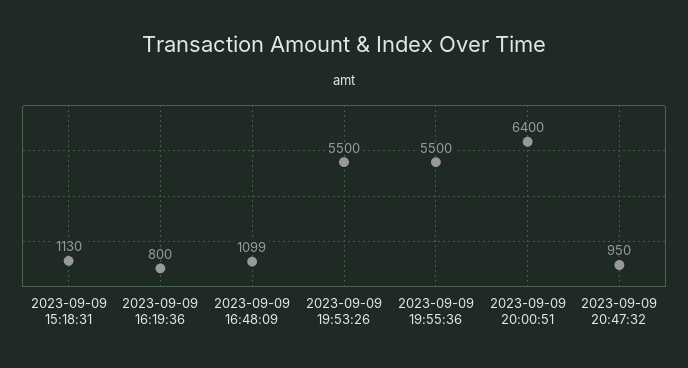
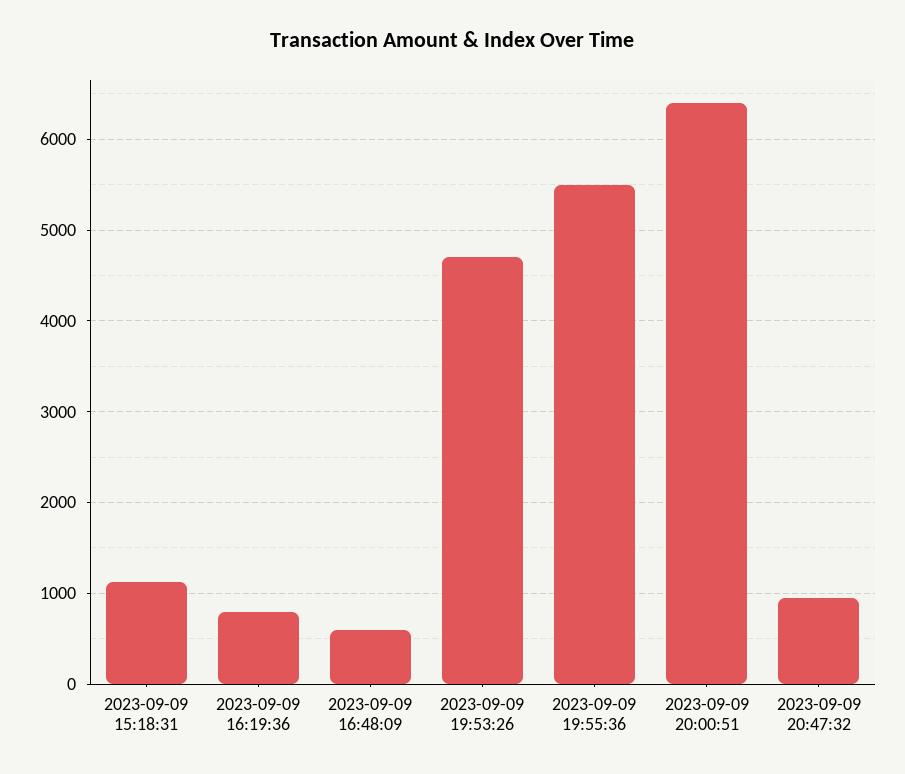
2023-09-09 16:48:09: 1099 -> 600
2023-09-09 19:53:26: 5500 -> 4700

